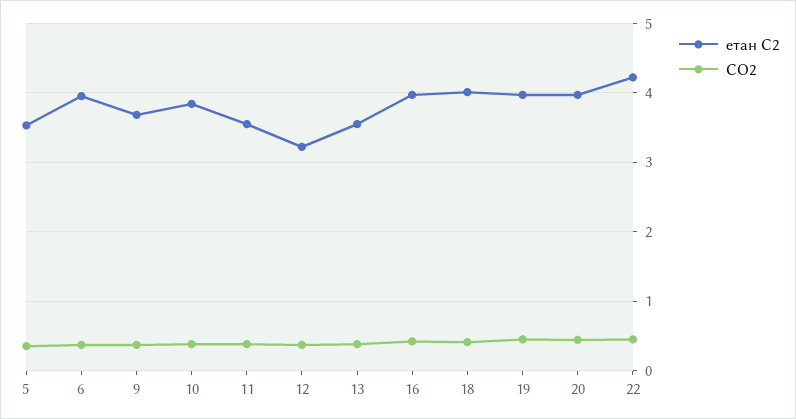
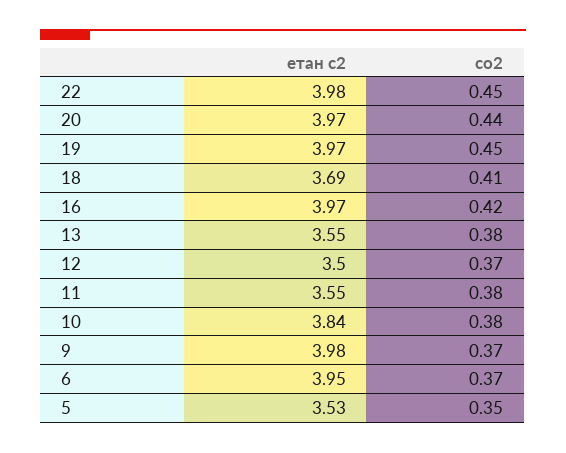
етан С2, 9: 3.7 -> 3.98
етан С2, 12: 3.2 -> 3.5
етан С2, 18: 4 -> 3.69
етан С2, 22: 4.2 -> 3.98

